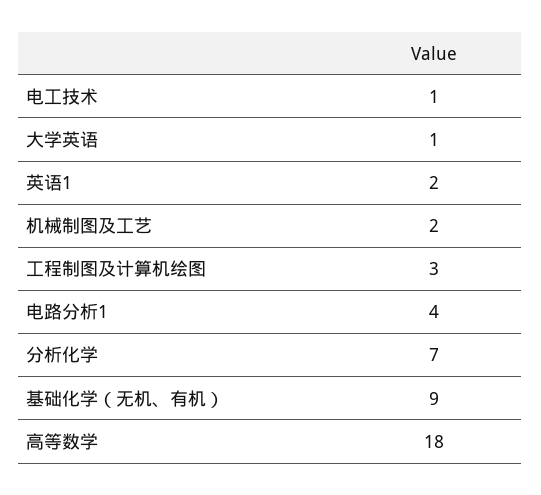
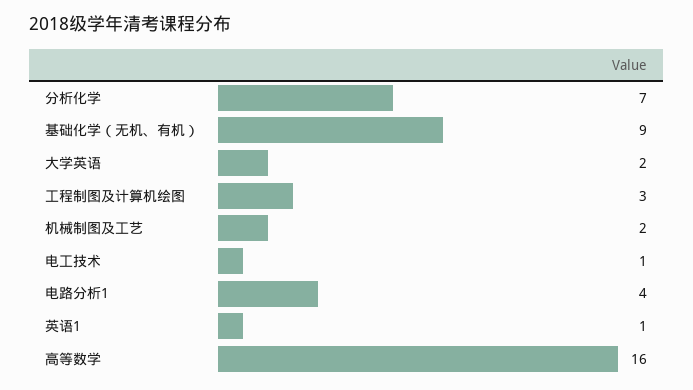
大学英语: 1 -> 2
英语1: 2 -> 1
高等数学: 18 -> 16

